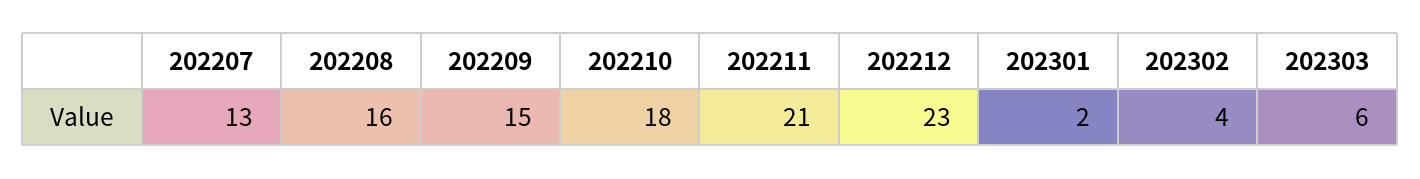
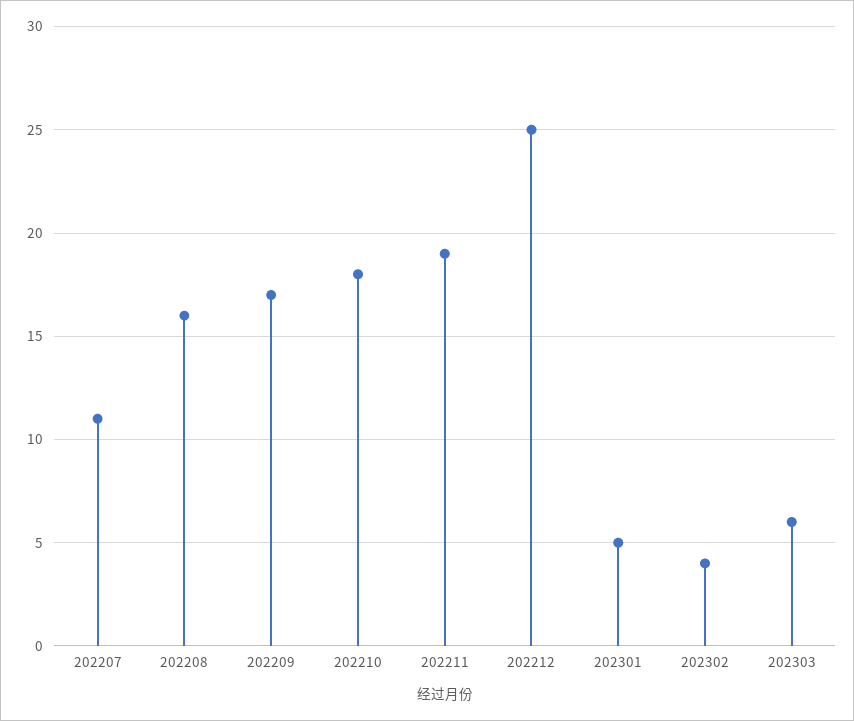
202207: 13 -> 11
202209: 15 -> 17
202211: 21 -> 19
202212: 23 -> 25
202301: 2 -> 5

